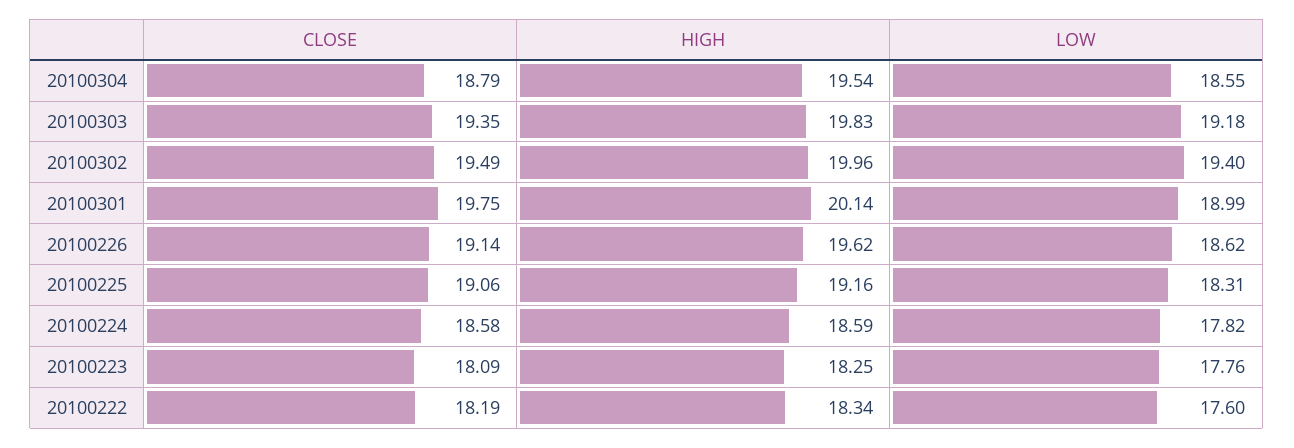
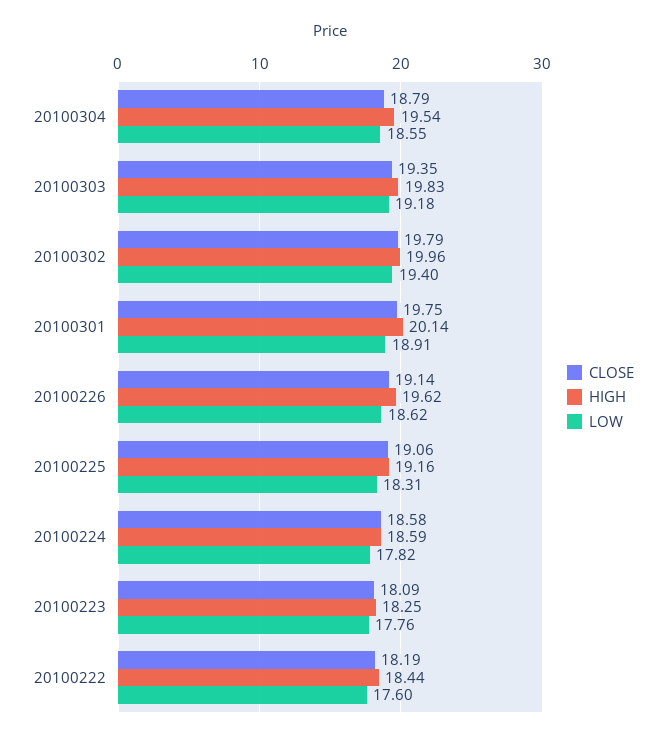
CLOSE, 20100302: 19.49 -> 19.79
LOW, 20100301: 18.99 -> 18.91
HIGH, 20100222: 18.34 -> 18.44

